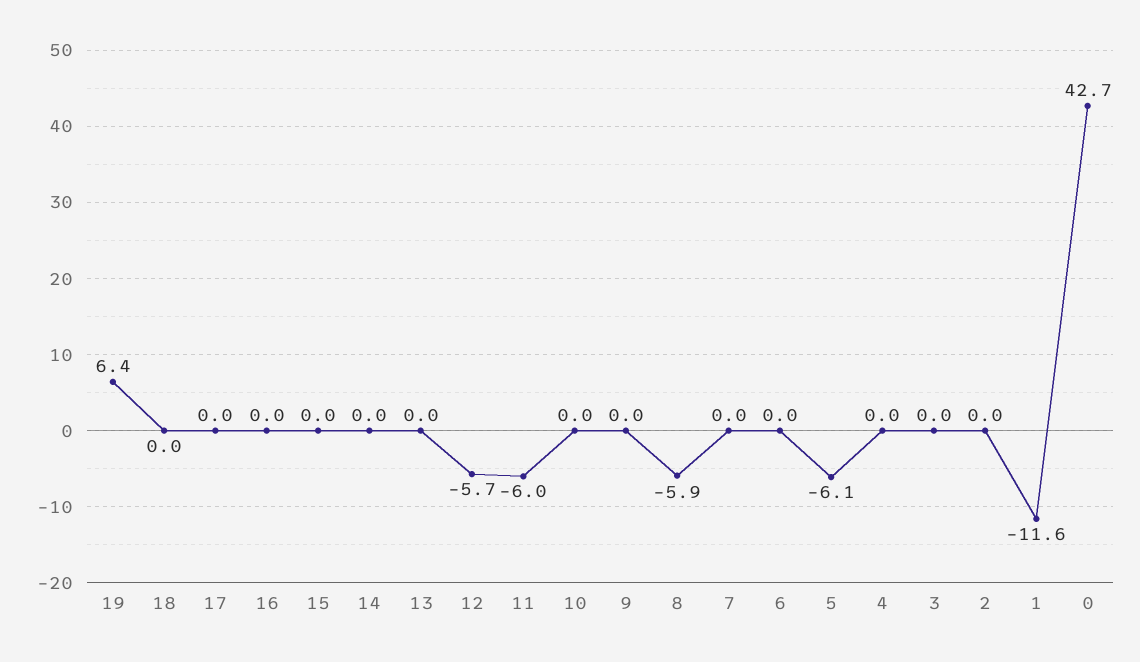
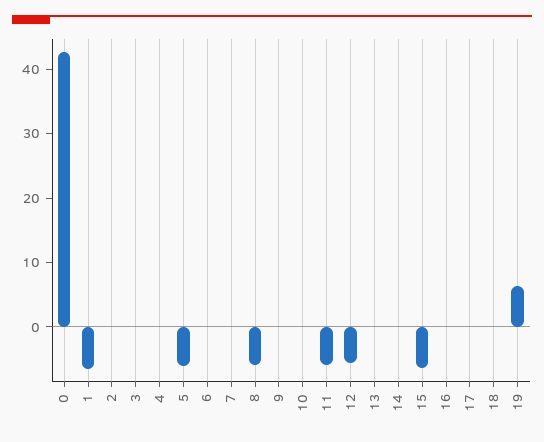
15: 0 -> -6
1: -11.6 -> -6

